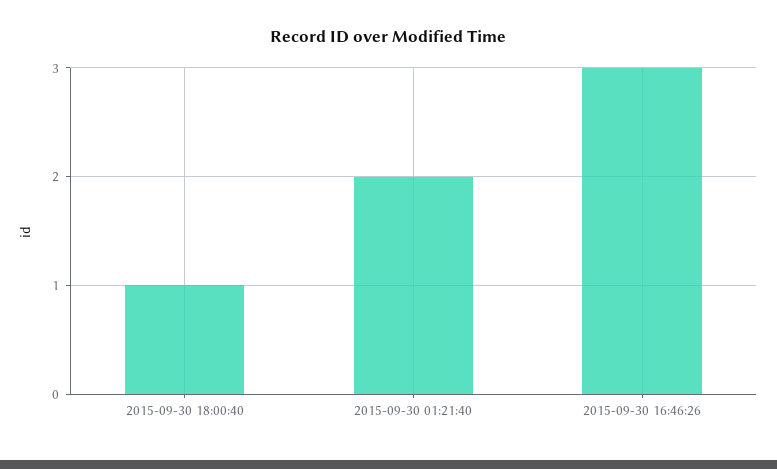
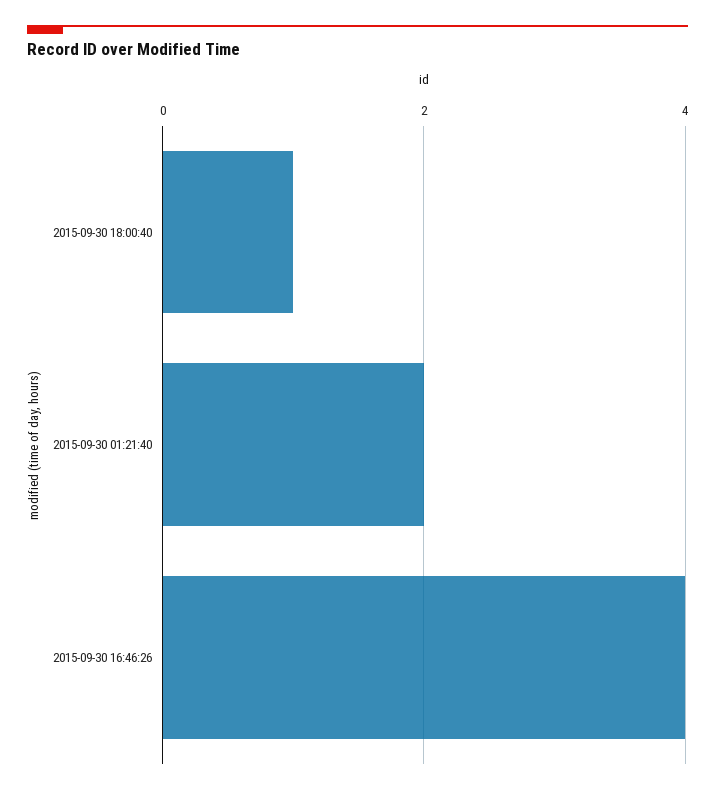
2015-09-30 16:46:26: 3 -> 4

